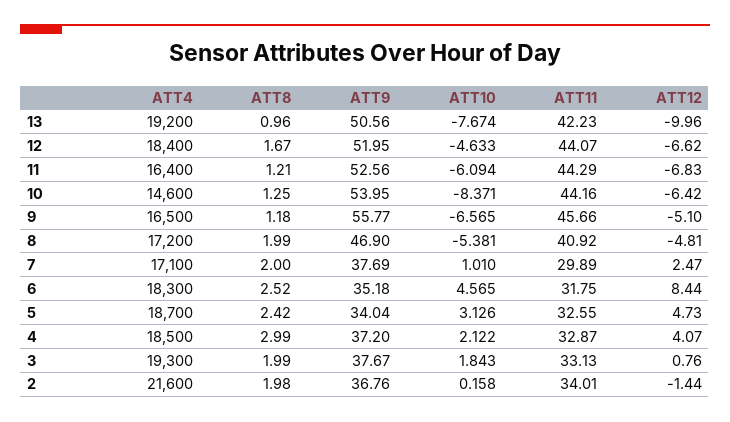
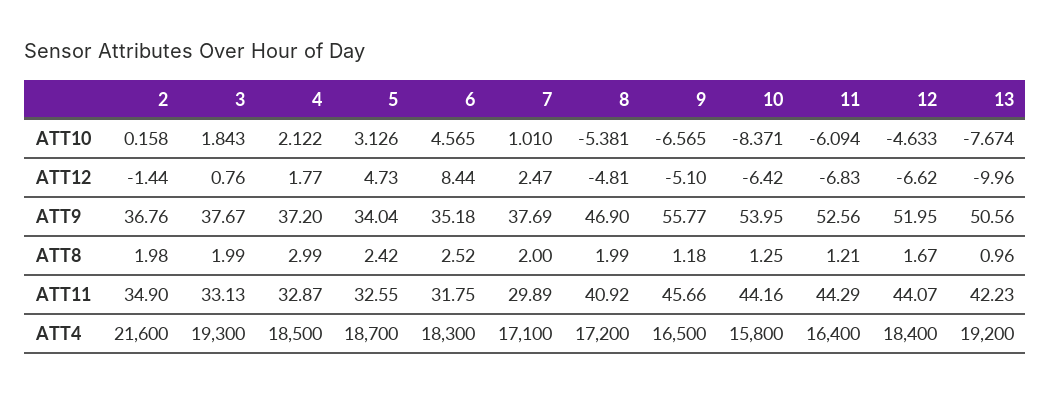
ATT4, 10: 14600 -> 15800
ATT12, 4: 4.07 -> 1.77
ATT11, 2: 34.01 -> 34.9

